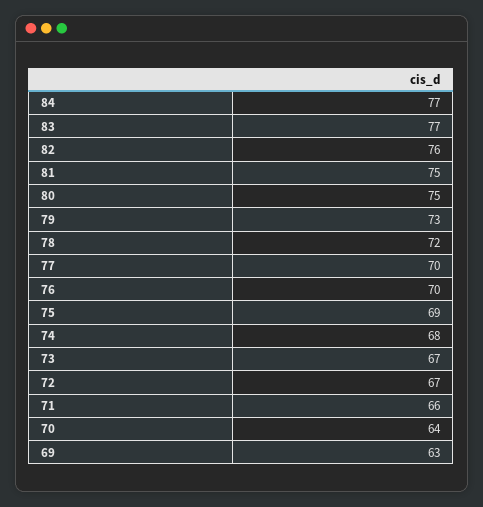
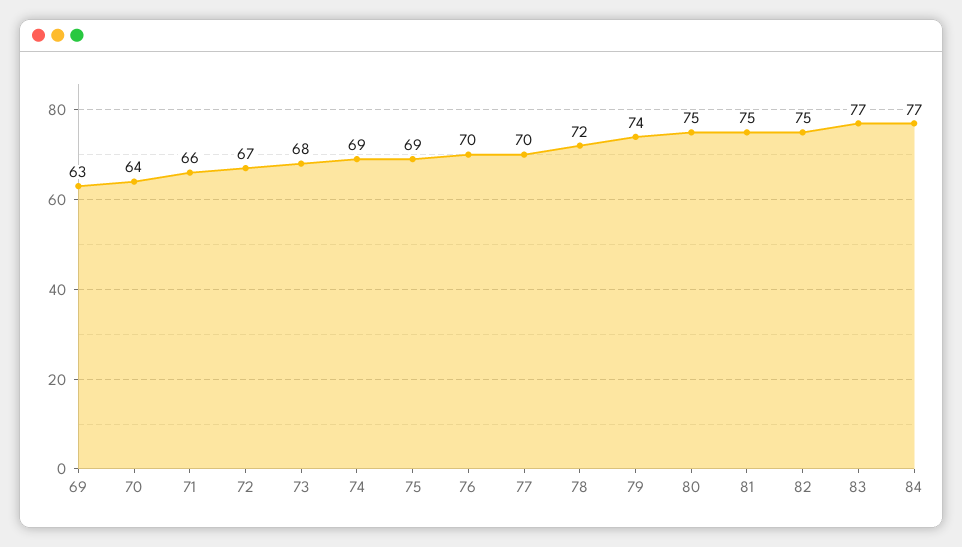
82: 76 -> 75
79: 73 -> 74
74: 68 -> 69
73: 67 -> 68

